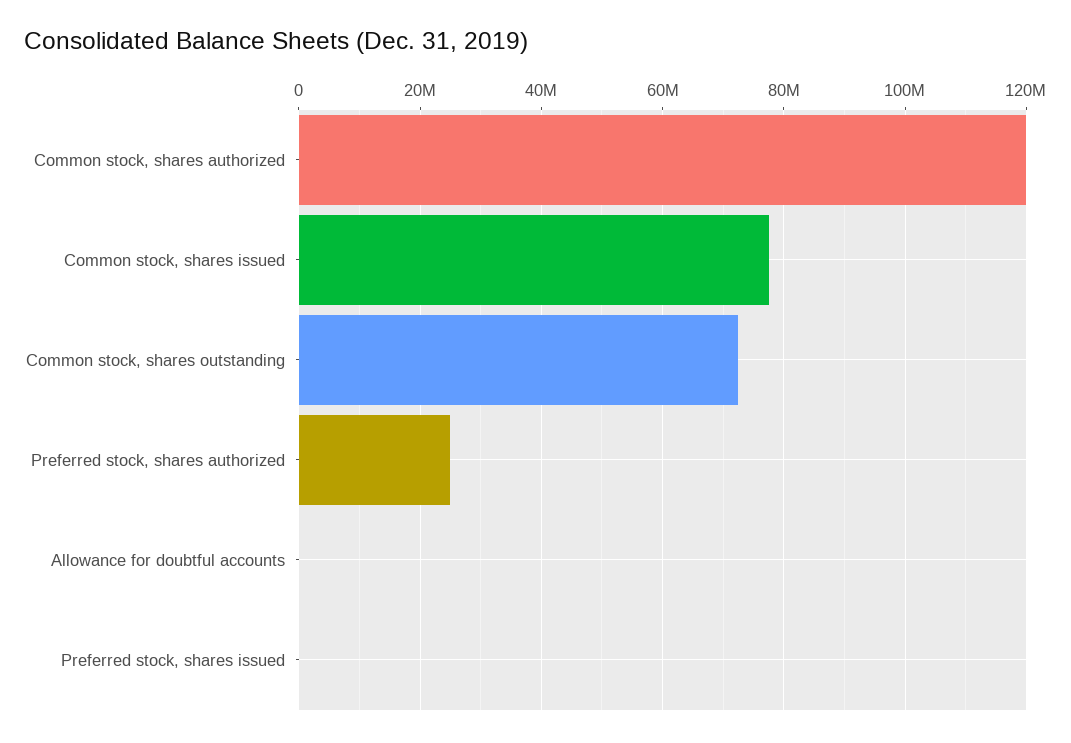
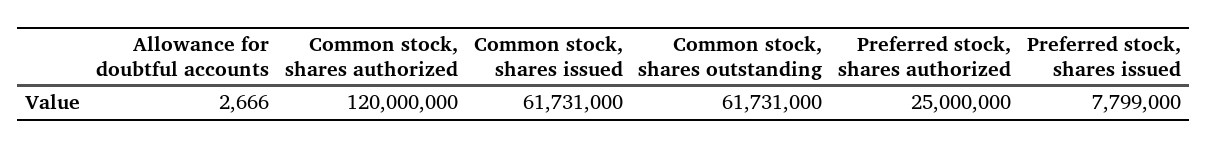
Common stock, shares issued: 78000000 -> 61731000
Common stock, shares outstanding: 72000000 -> 61731000
Preferred stock, shares issued: 0 -> 7799000

